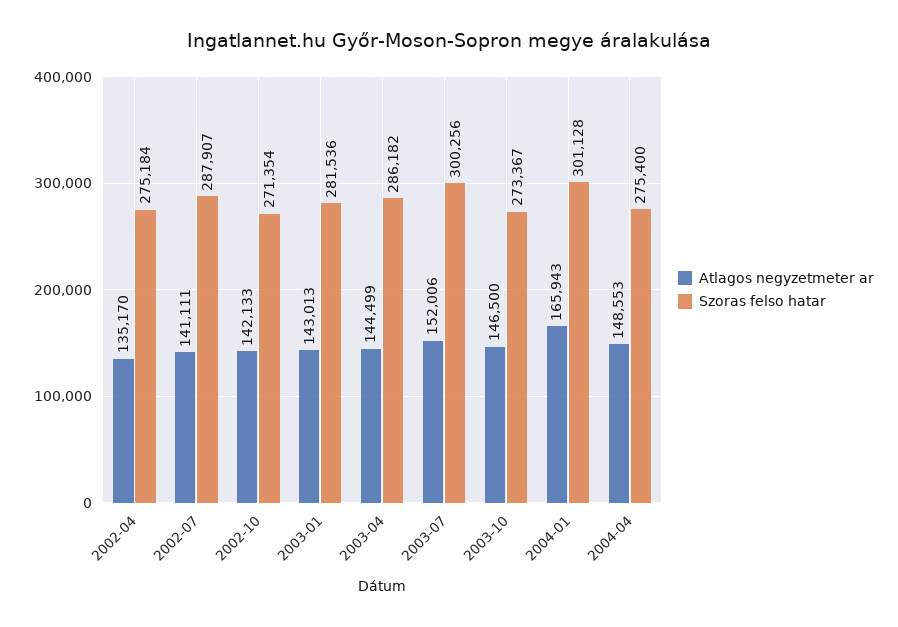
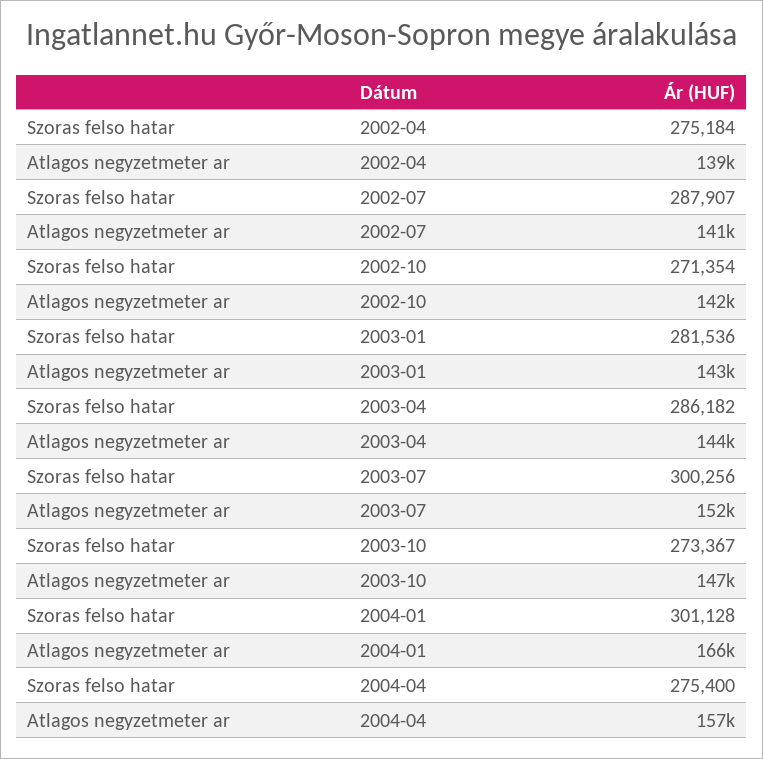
Atlagos negyzetmeter ar, 2002-04: 135170 -> 139000
Atlagos negyzetmeter ar, 2004-04: 148553 -> 157000

